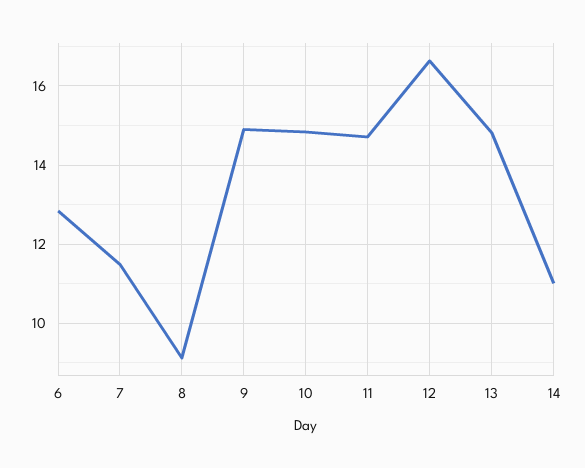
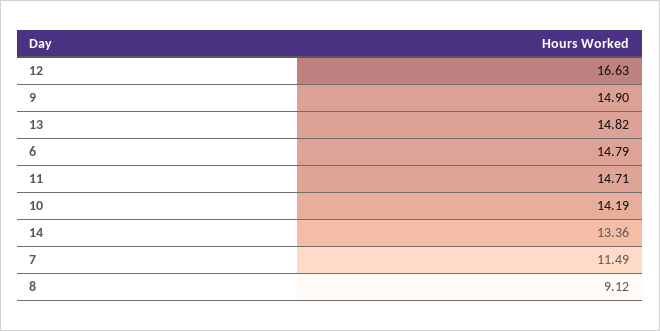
6: 12.8 -> 14.79
10: 14.8 -> 14.19
14: 11 -> 13.36

